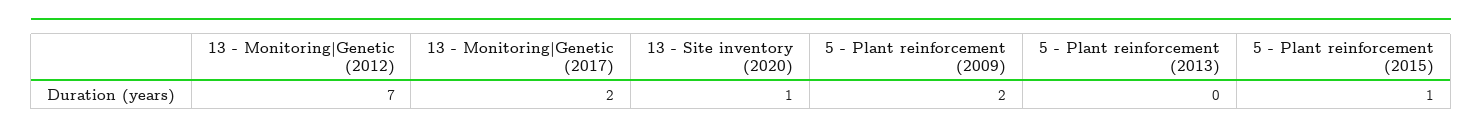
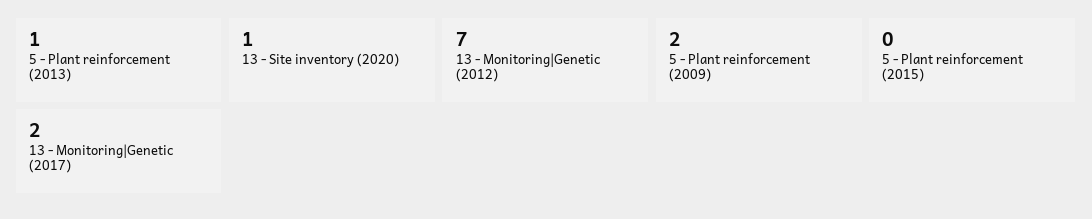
5 - Plant reinforcement (2013): 0 -> 1
5 - Plant reinforcement (2015): 1 -> 0

